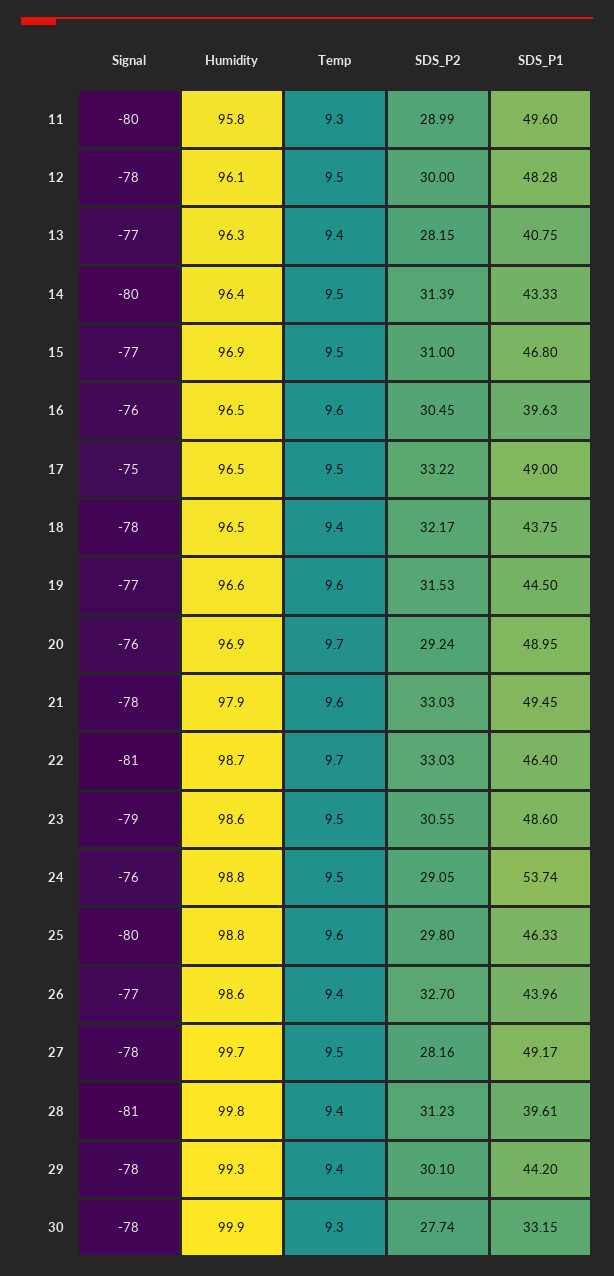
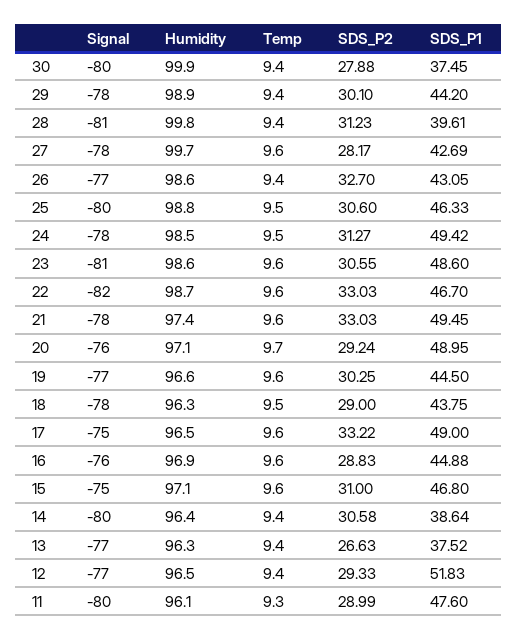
Humidity, 11: 95.8 -> 96.1
SDS_P1, 11: 49.6 -> 47.6
Signal, 12: -78 -> -77
Humidity, 12: 96.1 -> 96.5
Temp, 12: 9.5 -> 9.4
SDS_P2, 12: 30 -> 29.33
SDS_P1, 12: 48.28 -> 51.83
SDS_P2, 13: 28.15 -> 26.63
SDS_P1, 13: 40.75 -> 37.52
Temp, 14: 9.5 -> 9.4
SDS_P2, 14: 31.39 -> 30.58
SDS_P1, 14: 43.33 -> 38.64
Signal, 15: -77 -> -75
Humidity, 15: 96.9 -> 97.1
Temp, 15: 9.5 -> 9.6
Humidity, 16: 96.5 -> 96.9
SDS_P2, 16: 30.45 -> 28.83
SDS_P1, 16: 39.63 -> 44.88
Temp, 17: 9.5 -> 9.6
Humidity, 18: 96.5 -> 96.3
Temp, 18: 9.4 -> 9.5
SDS_P2, 18: 32.17 -> 29
SDS_P2, 19: 31.53 -> 30.25
Humidity, 20: 96.9 -> 97.1
Humidity, 21: 97.9 -> 97.4
Signal, 22: -81 -> -82
Temp, 22: 9.7 -> 9.6
SDS_P1, 22: 46.4 -> 46.7
Signal, 23: -79 -> -81
Temp, 23: 9.5 -> 9.6
Signal, 24: -76 -> -78
Humidity, 24: 98.8 -> 98.5
SDS_P2, 24: 29.05 -> 31.27
SDS_P1, 24: 53.74 -> 49.42
Temp, 25: 9.6 -> 9.5
SDS_P2, 25: 29.8 -> 30.6
SDS_P1, 26: 43.96 -> 43.05
Temp, 27: 9.5 -> 9.6
SDS_P2, 27: 28.16 -> 28.17
SDS_P1, 27: 49.17 -> 42.69
Humidity, 29: 99.3 -> 98.9
Signal, 30: -78 -> -80
Temp, 30: 9.3 -> 9.4
SDS_P2, 30: 27.74 -> 27.88
SDS_P1, 30: 33.15 -> 37.45

